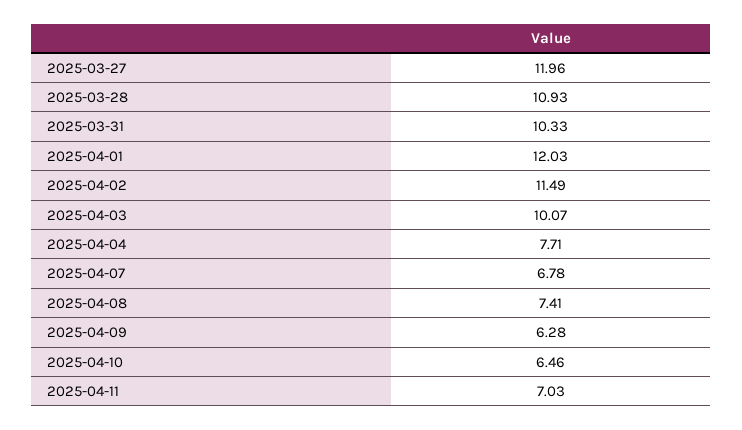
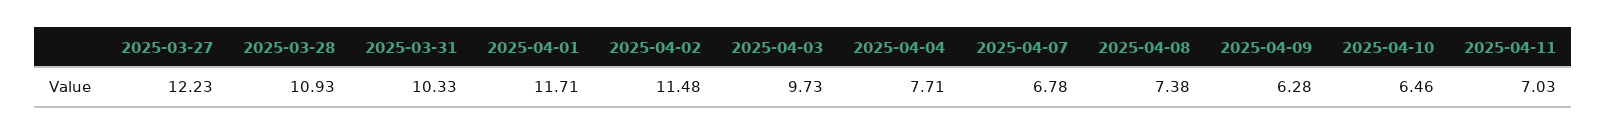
2025-03-27: 11.96 -> 12.23
2025-04-01: 12.03 -> 11.71
2025-04-02: 11.49 -> 11.48
2025-04-03: 10.07 -> 9.73
2025-04-08: 7.41 -> 7.38

